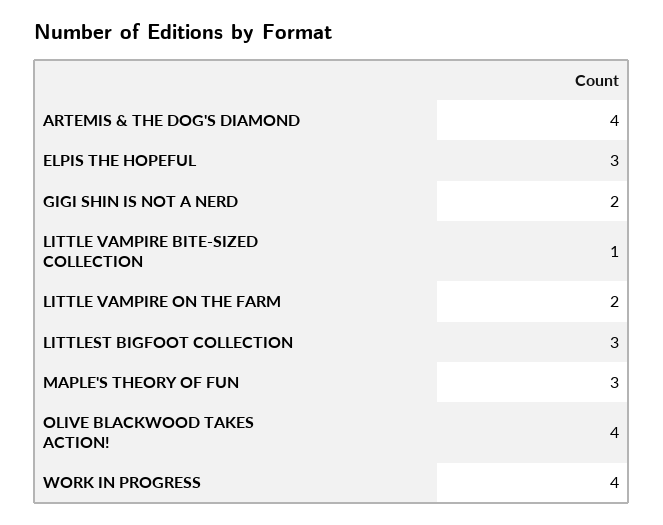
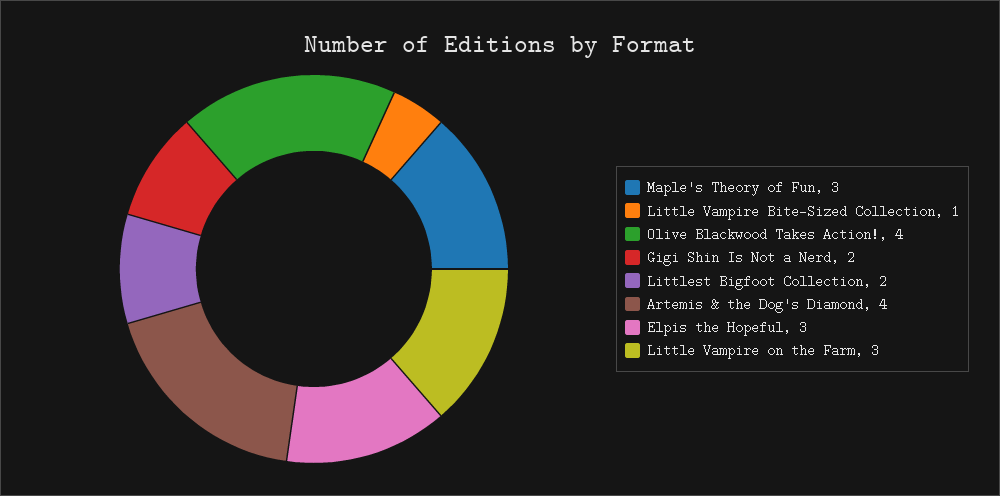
LITTLE VAMPIRE ON THE FARM: 2 -> 3
LITTLEST BIGFOOT COLLECTION: 3 -> 2
WORK IN PROGRESS: 4 -> none

